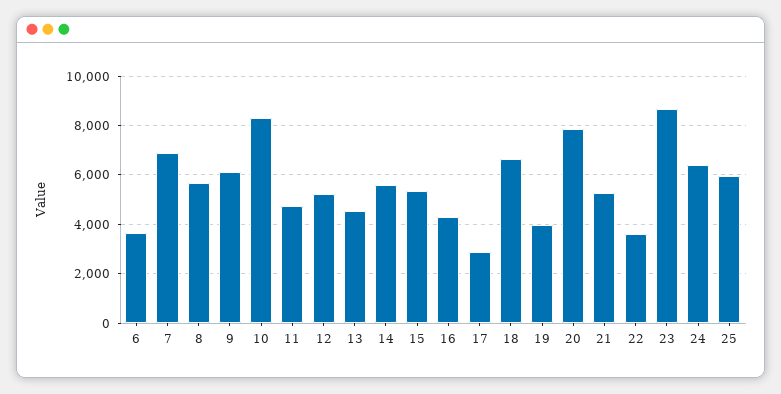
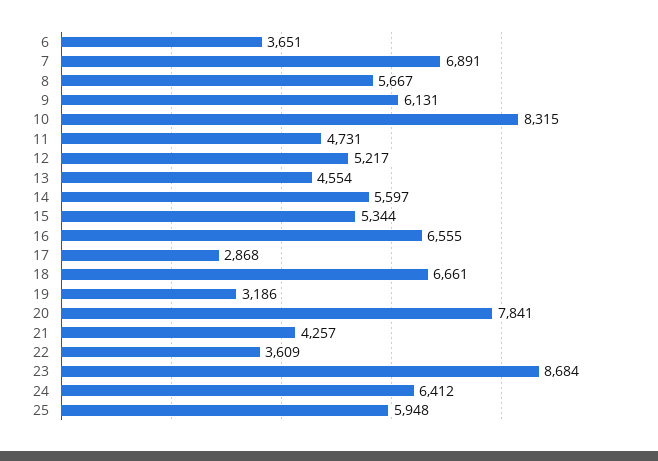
16: 4250 -> 6555
19: 4000 -> 3186
21: 5250 -> 4257

